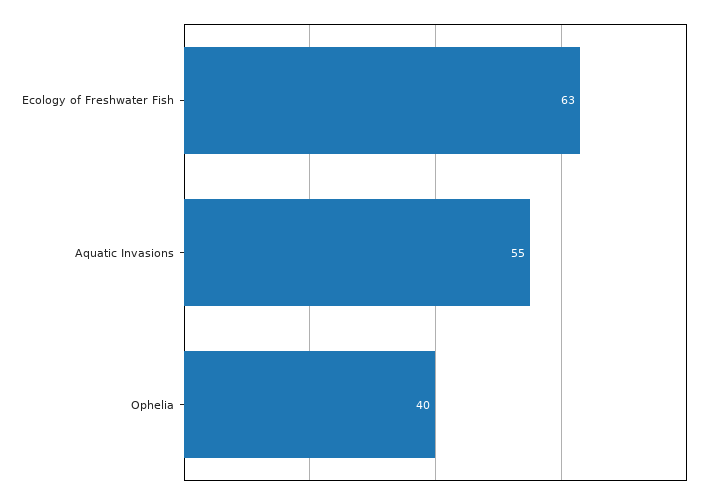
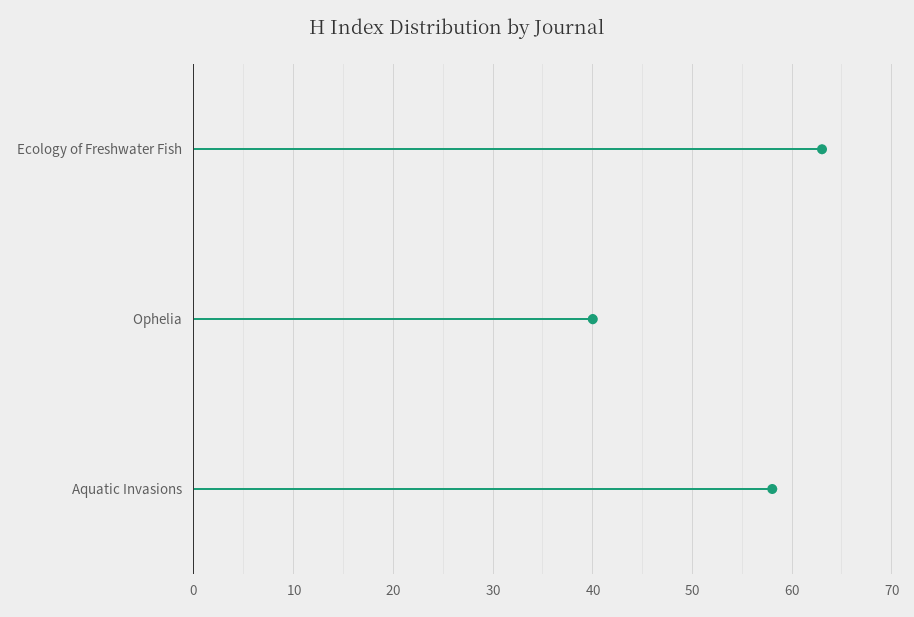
Aquatic Invasions: 55 -> 58

